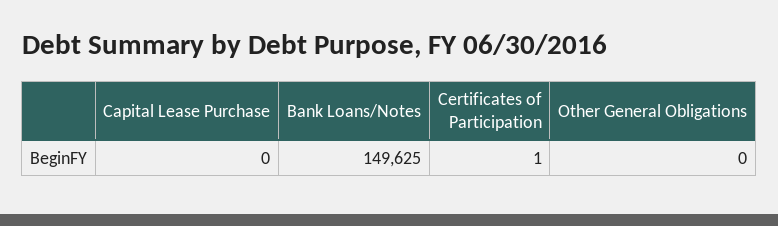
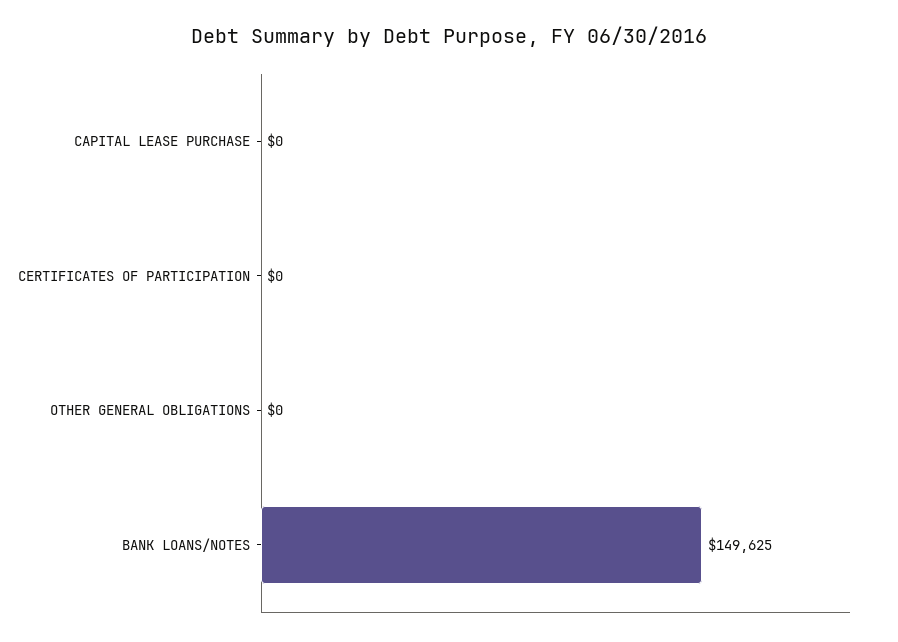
Certificates of Participation: 1 -> 0

